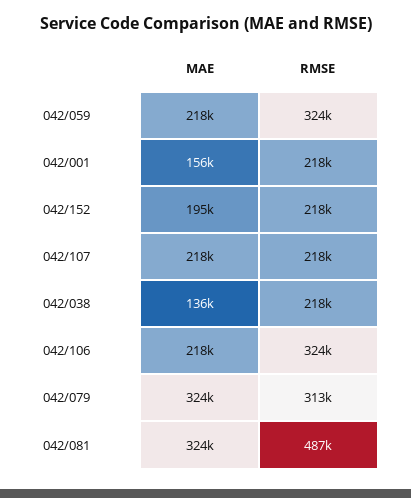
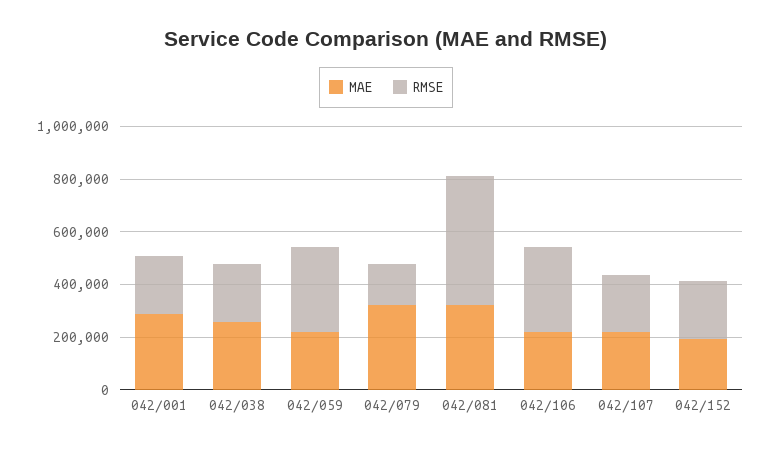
MAE, 042/001: 156000 -> 300000
MAE, 042/038: 136000 -> 250000
RMSE, 042/079: 313000 -> 150000

